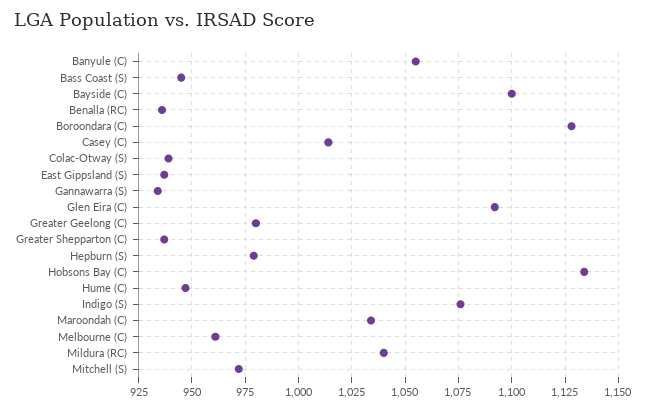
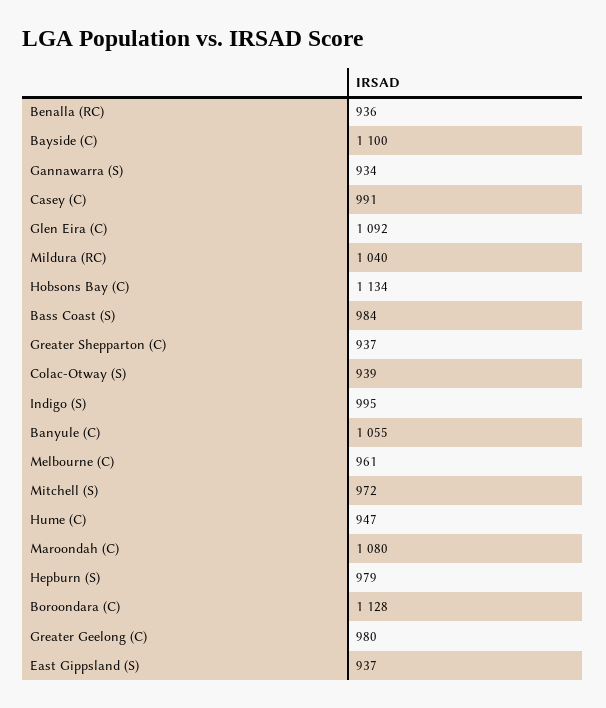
Bass Coast (S): 945 -> 984
Casey (C): 1015 -> 991
Indigo (S): 1075 -> 995
Maroondah (C): 1035 -> 1080

